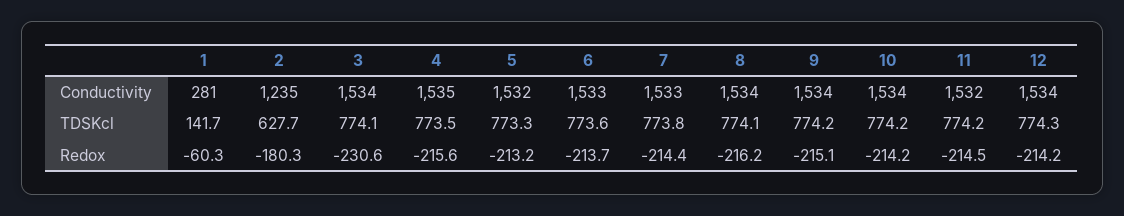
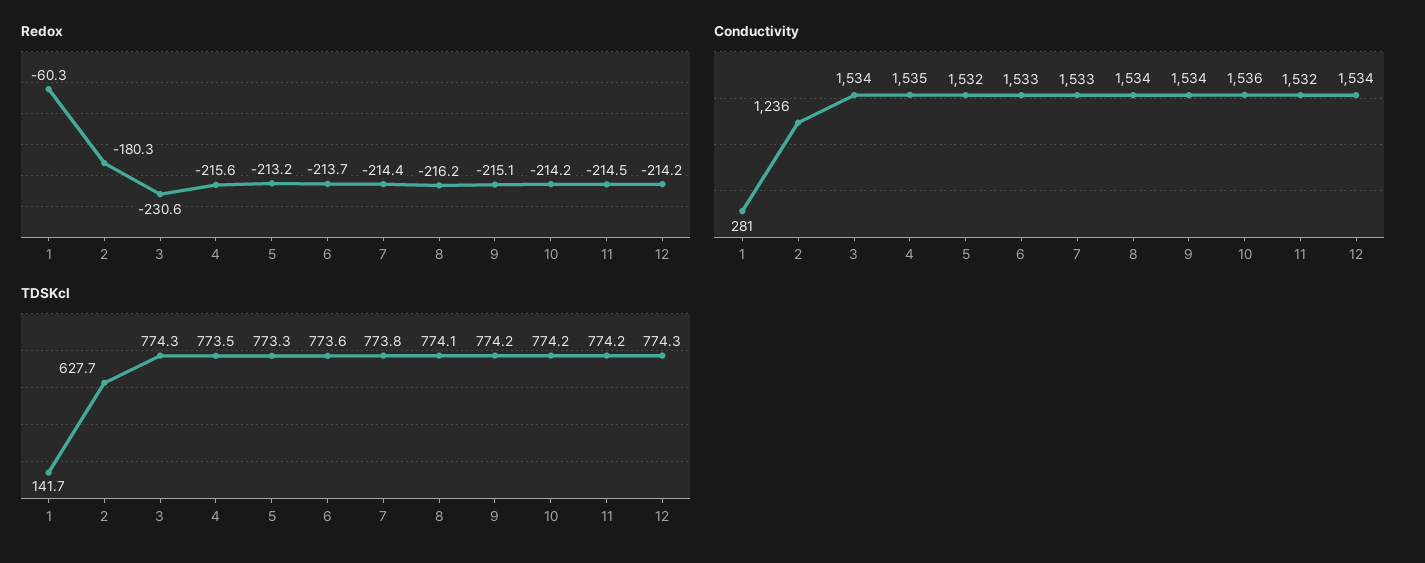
Conductivity, 2: 1235 -> 1236
Conductivity, 10: 1534 -> 1536
TDSKcl, 3: 774.1 -> 774.3

